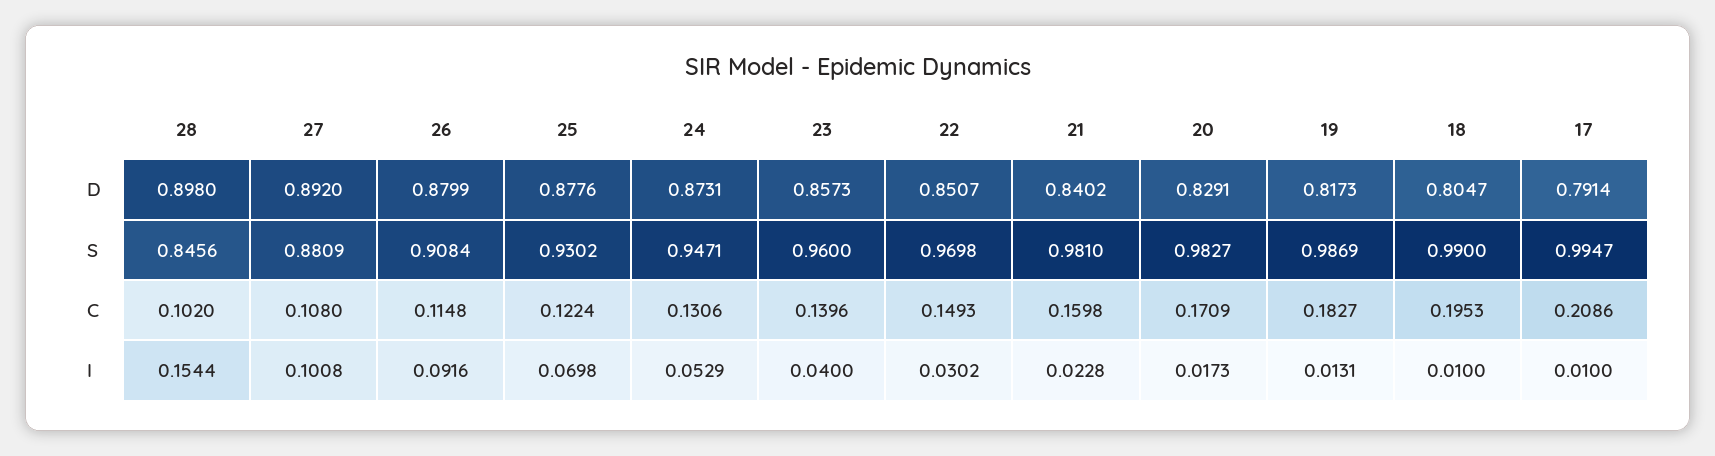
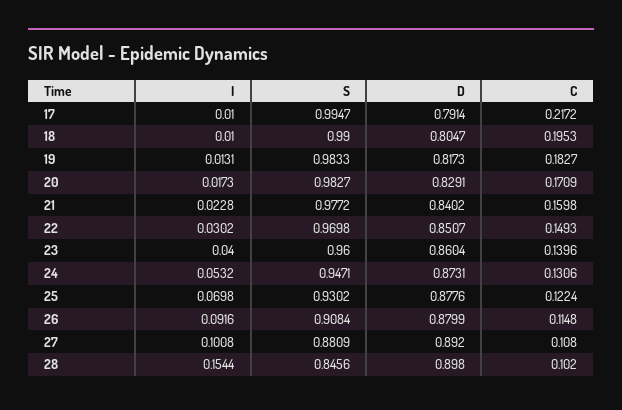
23, D: 0.8573 -> 0.8604
21, S: 0.981 -> 0.9772
19, S: 0.9869 -> 0.9833
17, C: 0.2086 -> 0.2172
24, I: 0.0529 -> 0.0532

